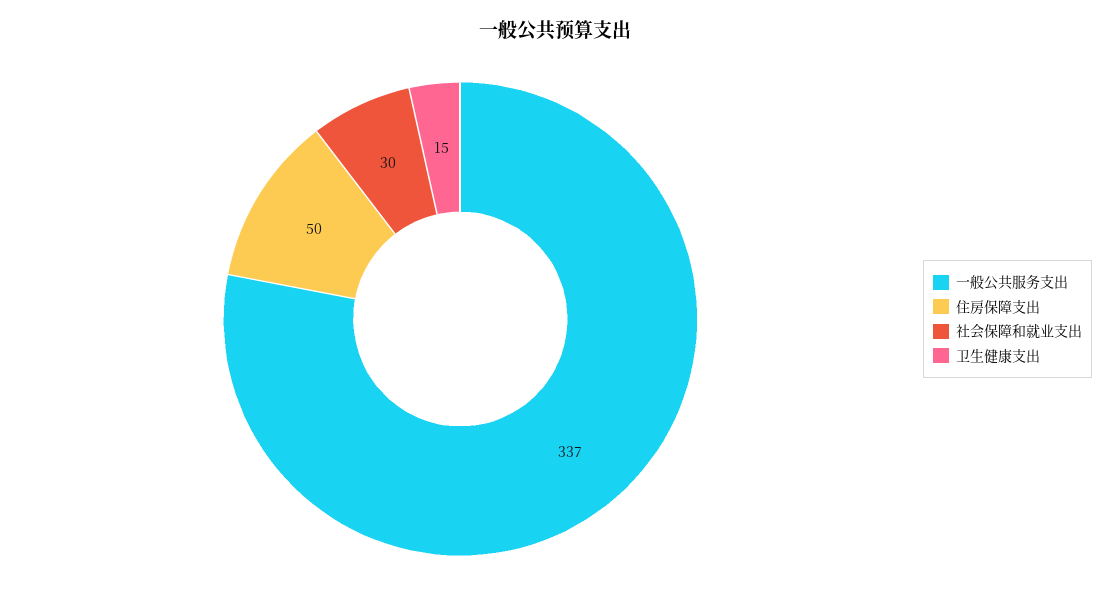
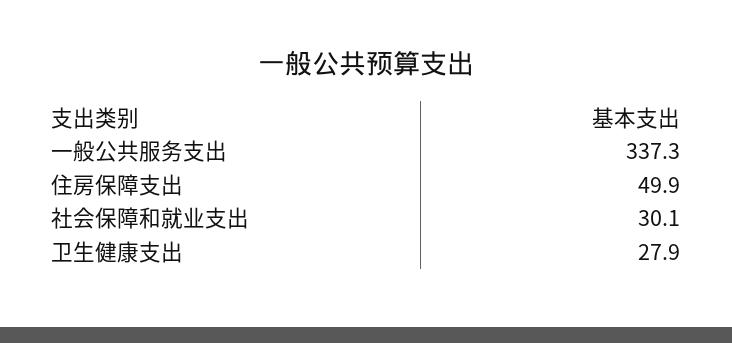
卫生健康支出: 15 -> 27.9

